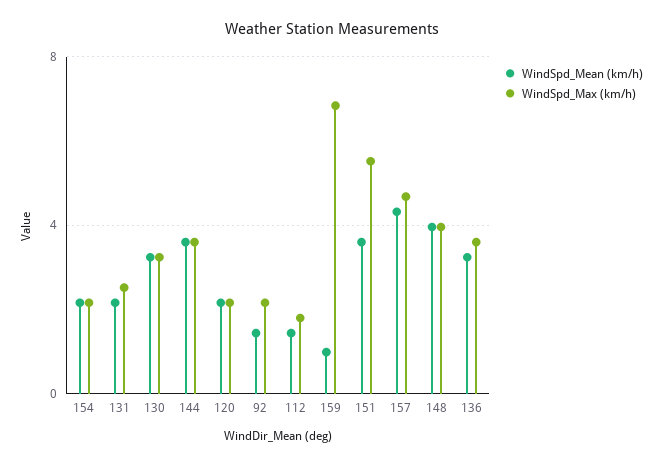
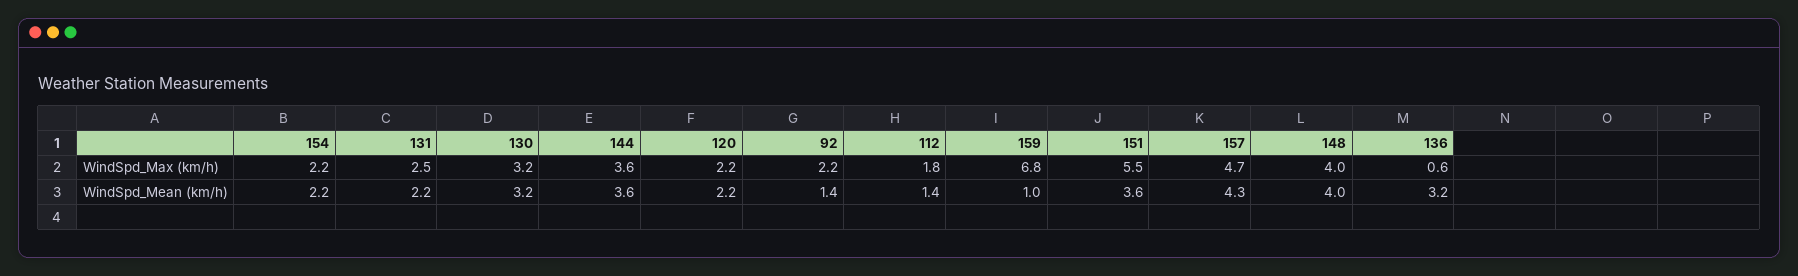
WindSpd_Max (km/h), 136: 3.5 -> 0.6

